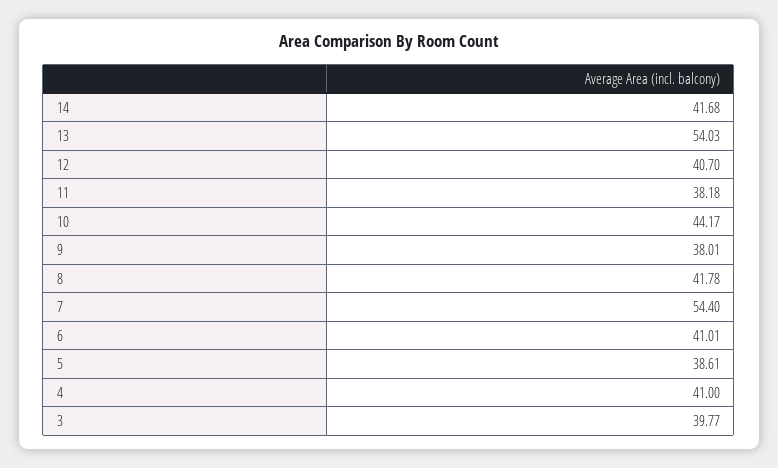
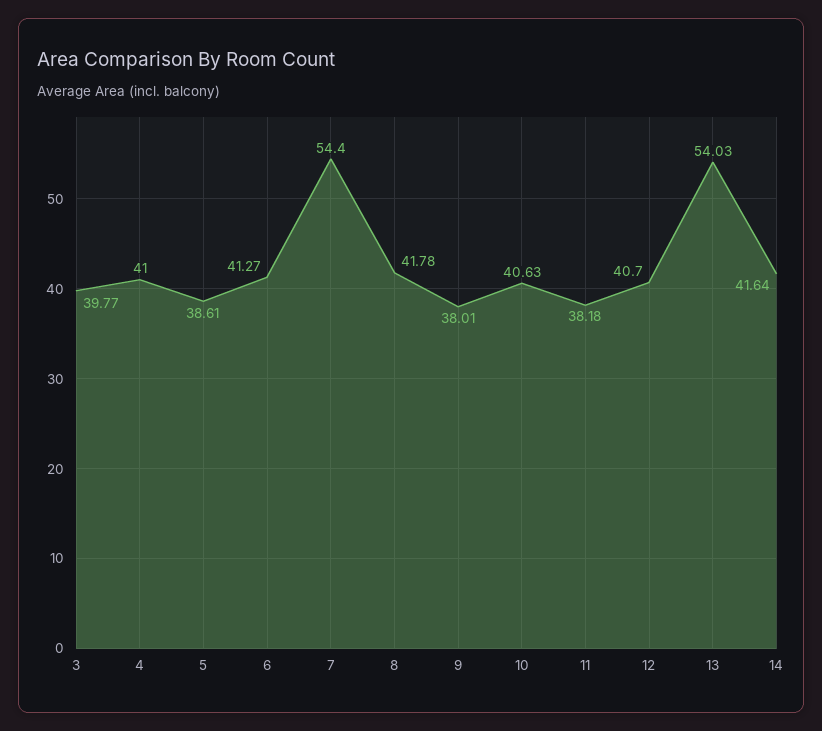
14: 41.68 -> 41.64
10: 44.17 -> 40.63
6: 41.01 -> 41.27

